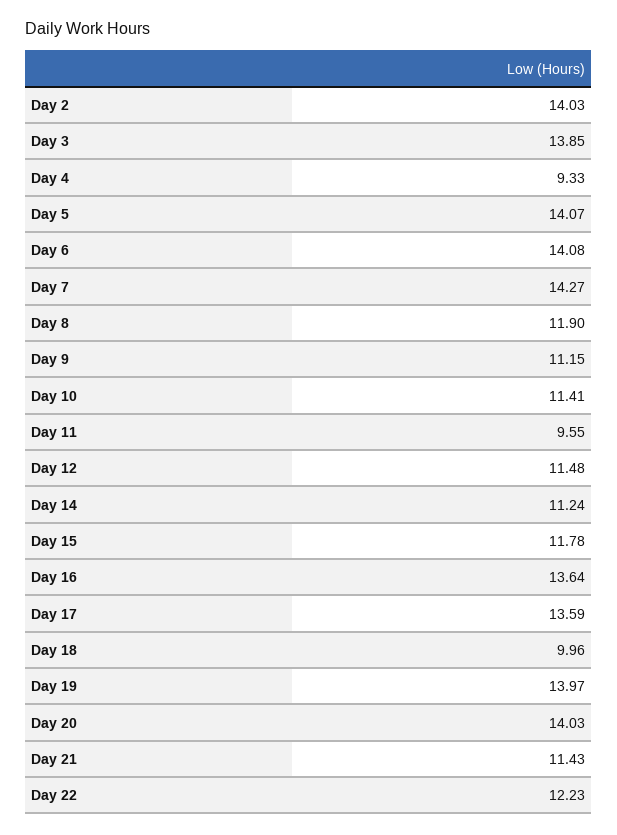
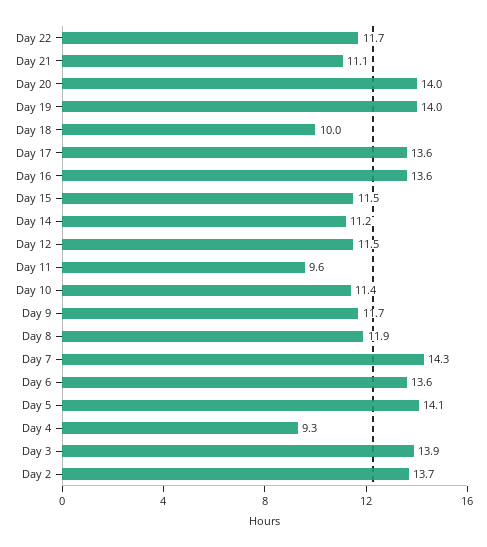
Day 2: 14.03 -> 13.7
Day 6: 14.08 -> 13.6
Day 9: 11.15 -> 11.7
Day 15: 11.78 -> 11.5
Day 21: 11.43 -> 11.1
Day 22: 12.23 -> 11.7

